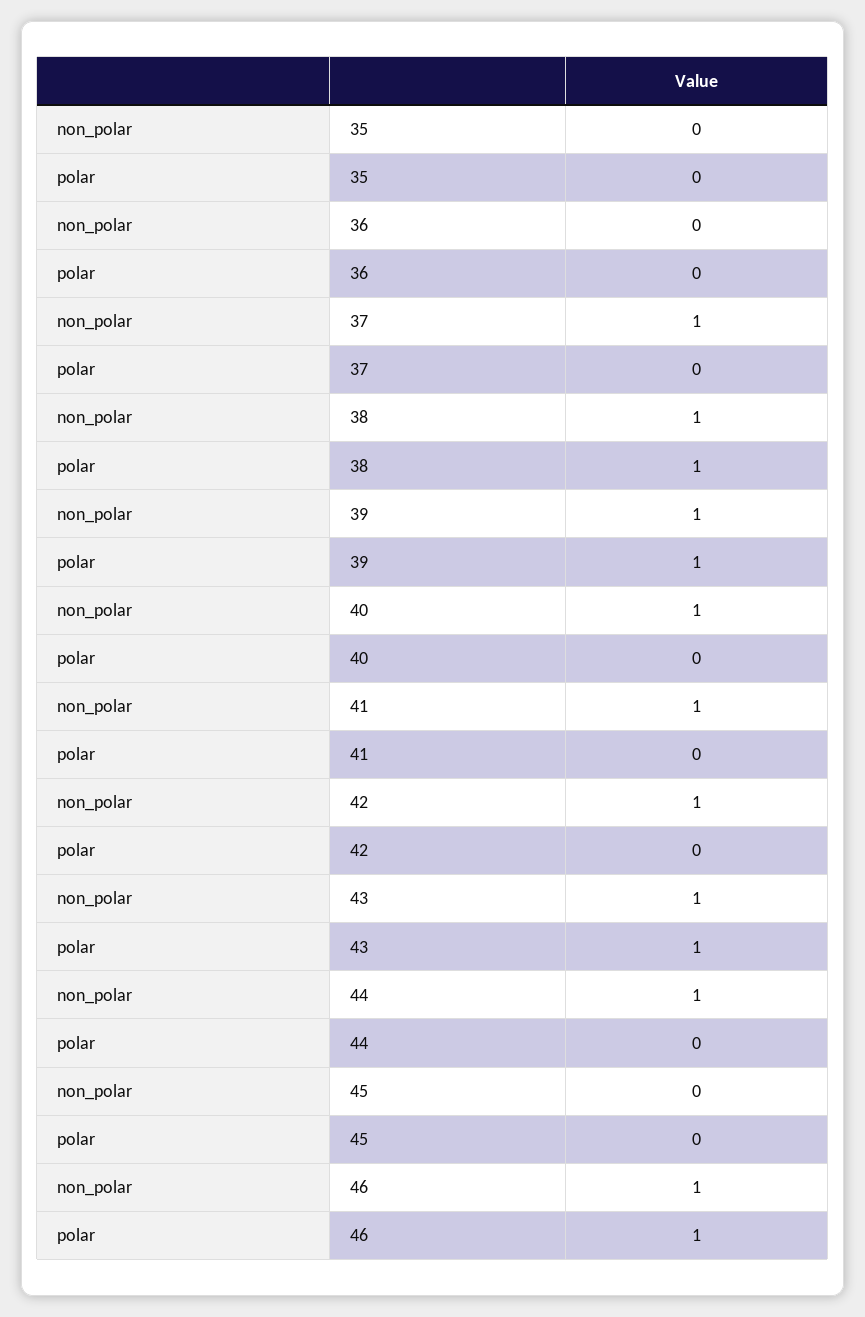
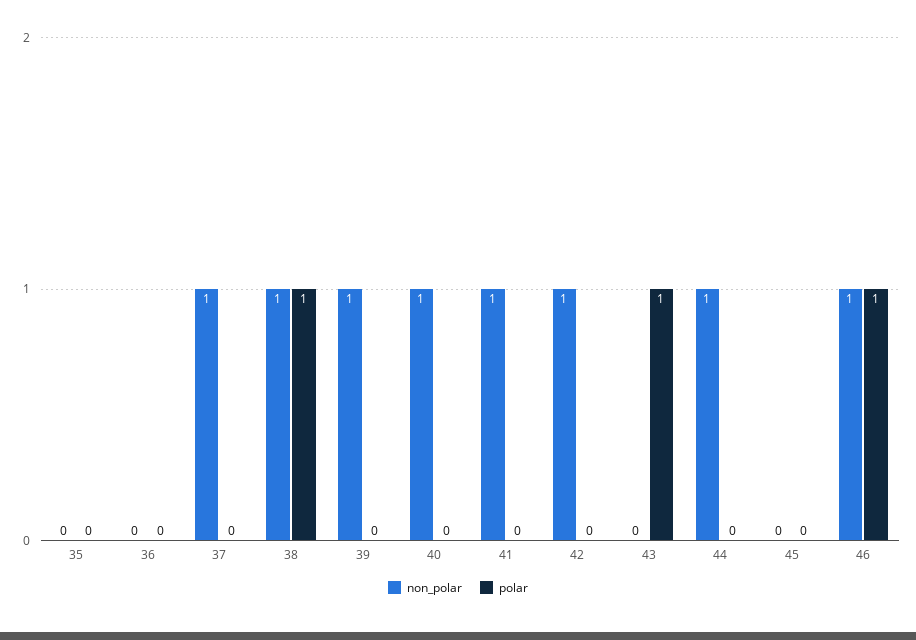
polar, 39: 1 -> 0
non_polar, 43: 1 -> 0

